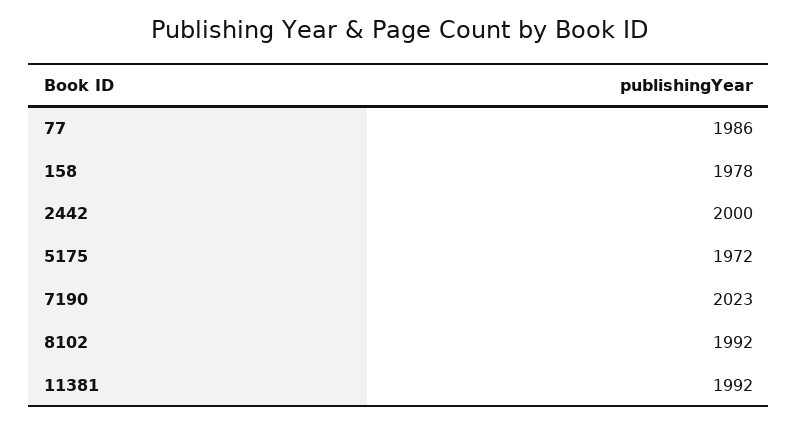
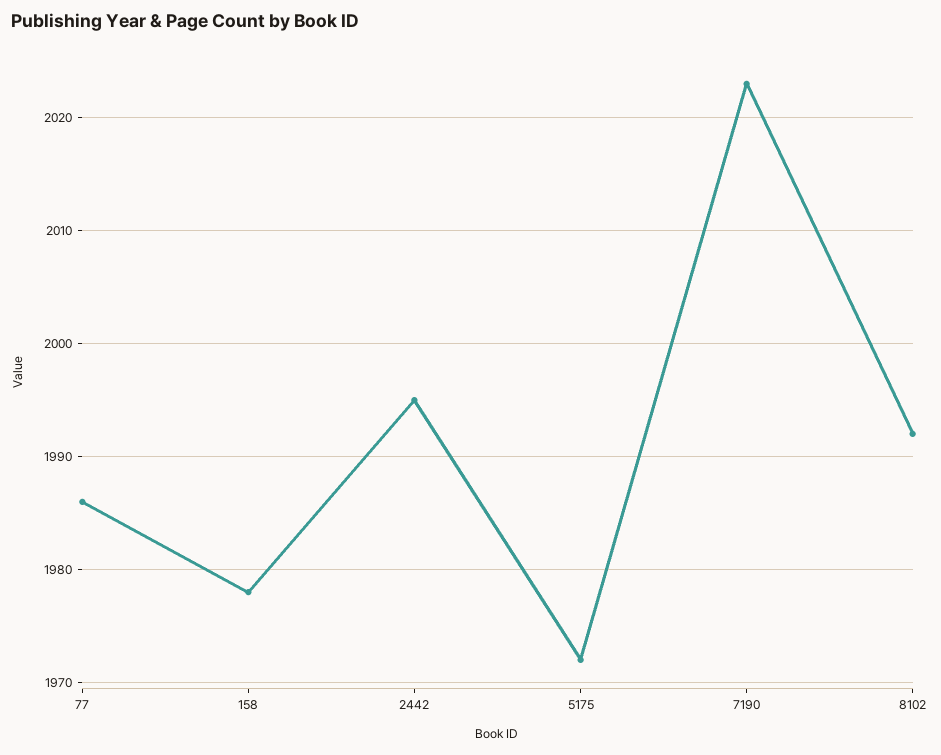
2442: 2000 -> 1995
11381: 1992 -> none

